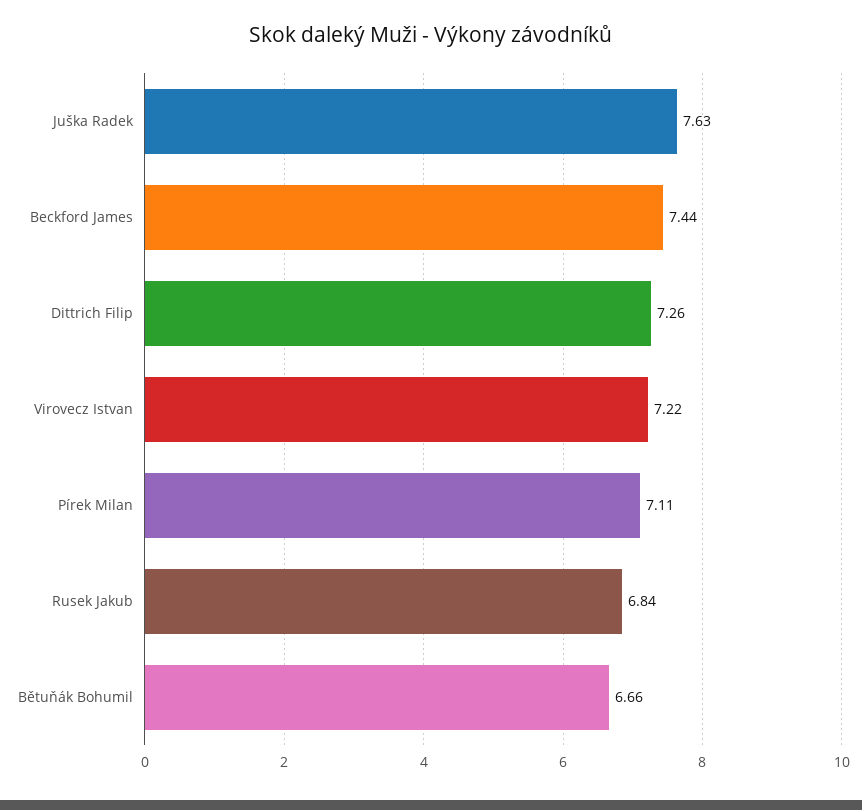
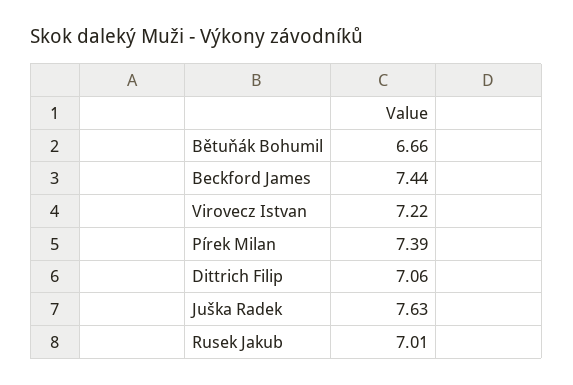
Dittrich Filip: 7.26 -> 7.06
Pírek Milan: 7.11 -> 7.39
Rusek Jakub: 6.84 -> 7.01

